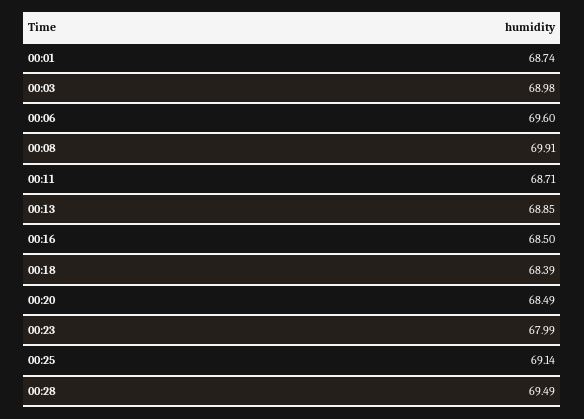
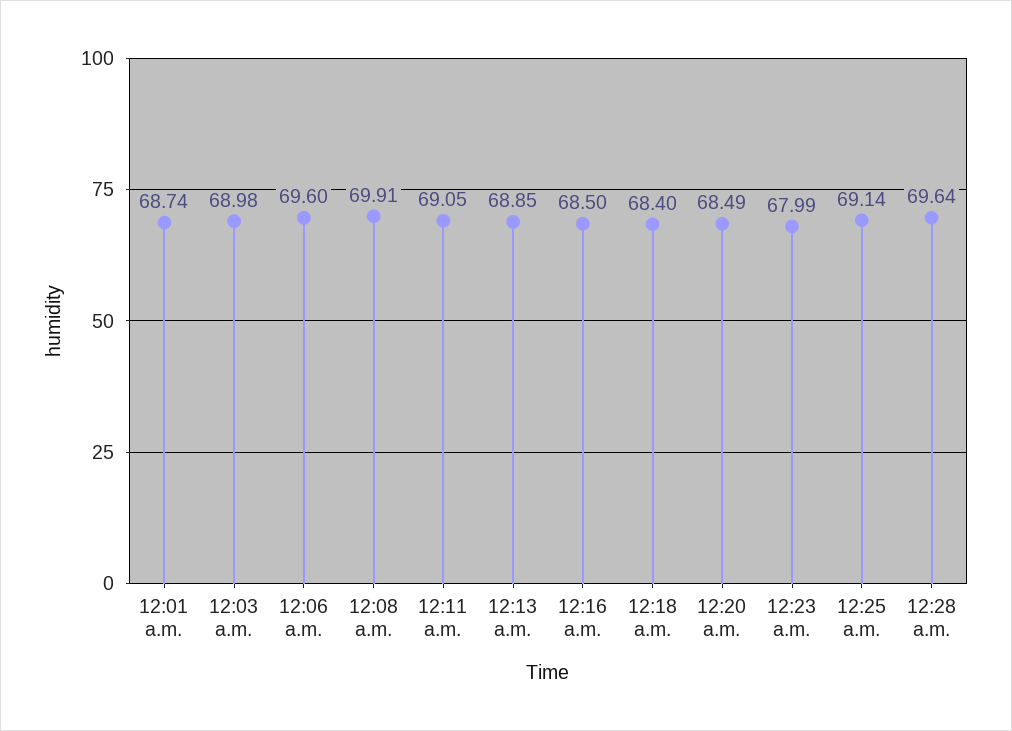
00:11: 68.71 -> 69.05
00:18: 68.39 -> 68.4
00:28: 69.49 -> 69.64

